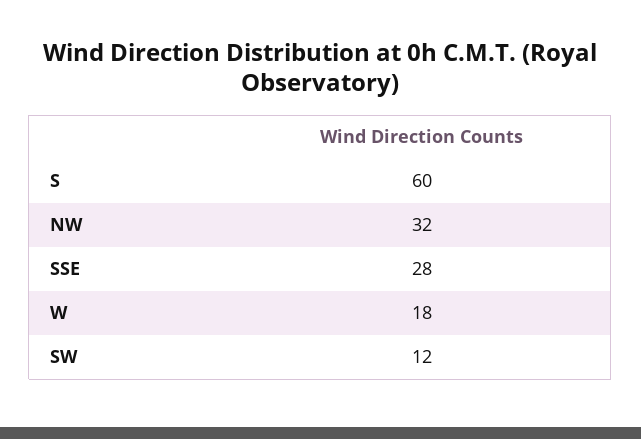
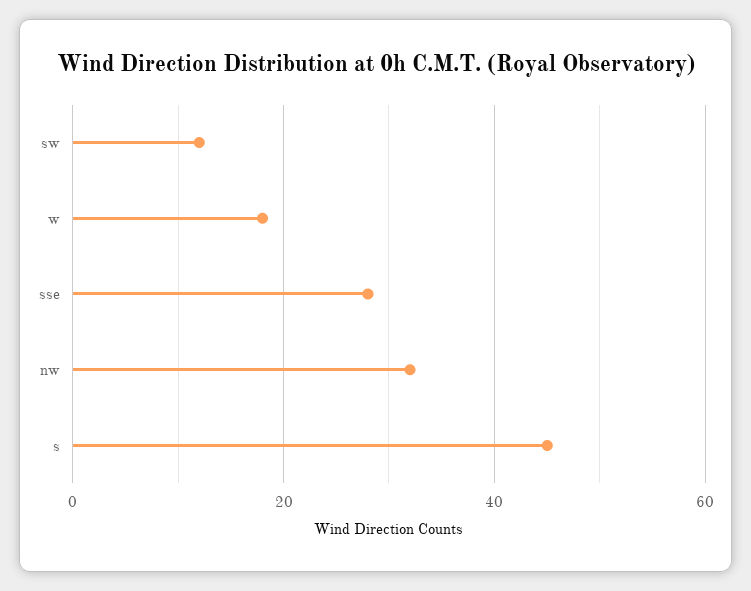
S: 60 -> 45

